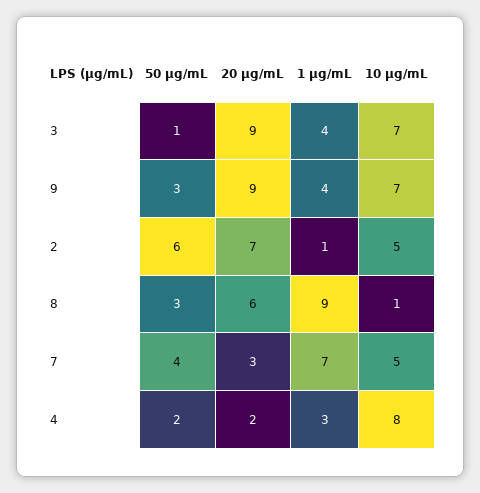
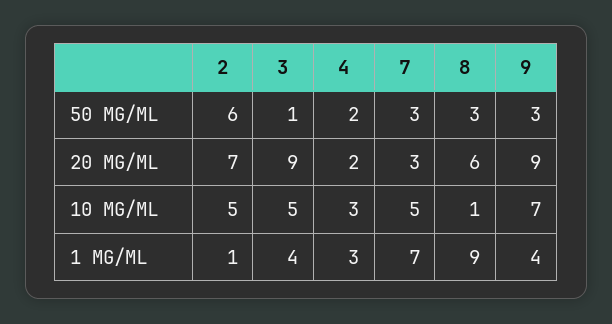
10 μg/mL, 3: 7 -> 5
50 μg/mL, 7: 4 -> 3
10 μg/mL, 4: 8 -> 3

